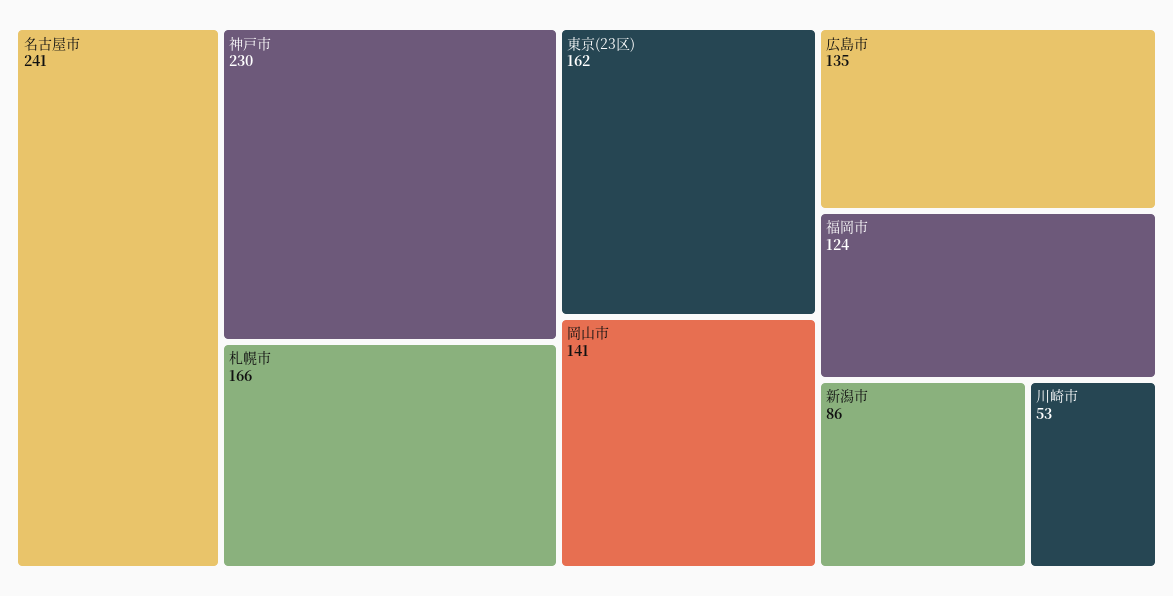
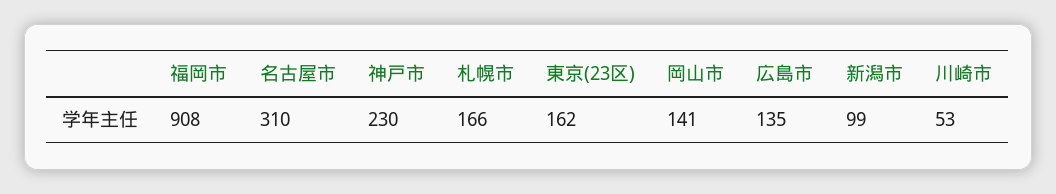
名古屋市: 241 -> 310
福岡市: 124 -> 908
新潟市: 86 -> 99

